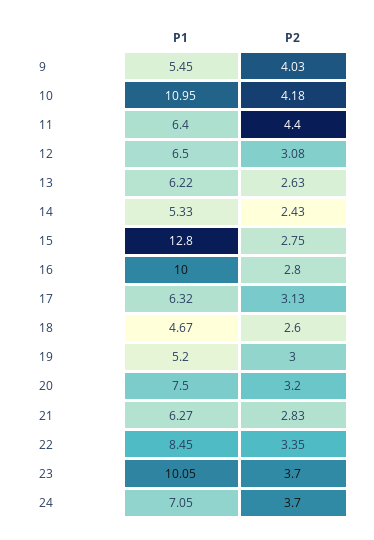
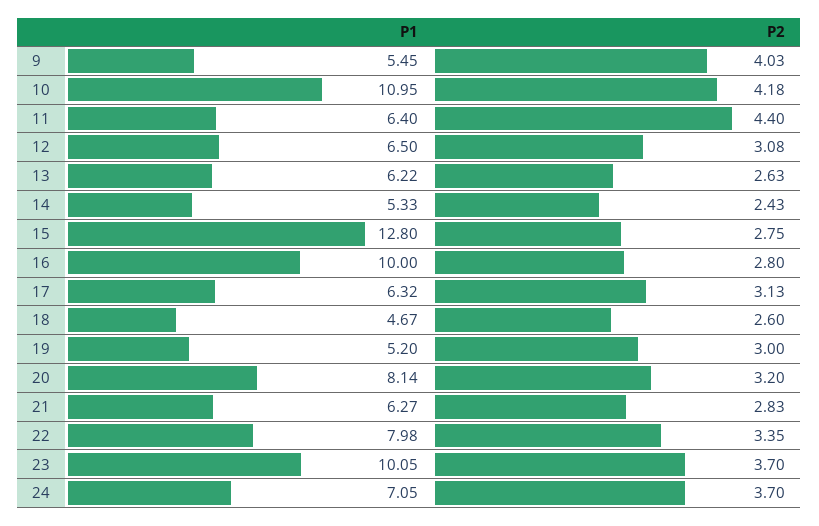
P1, 20: 7.5 -> 8.14
P1, 22: 8.45 -> 7.98

